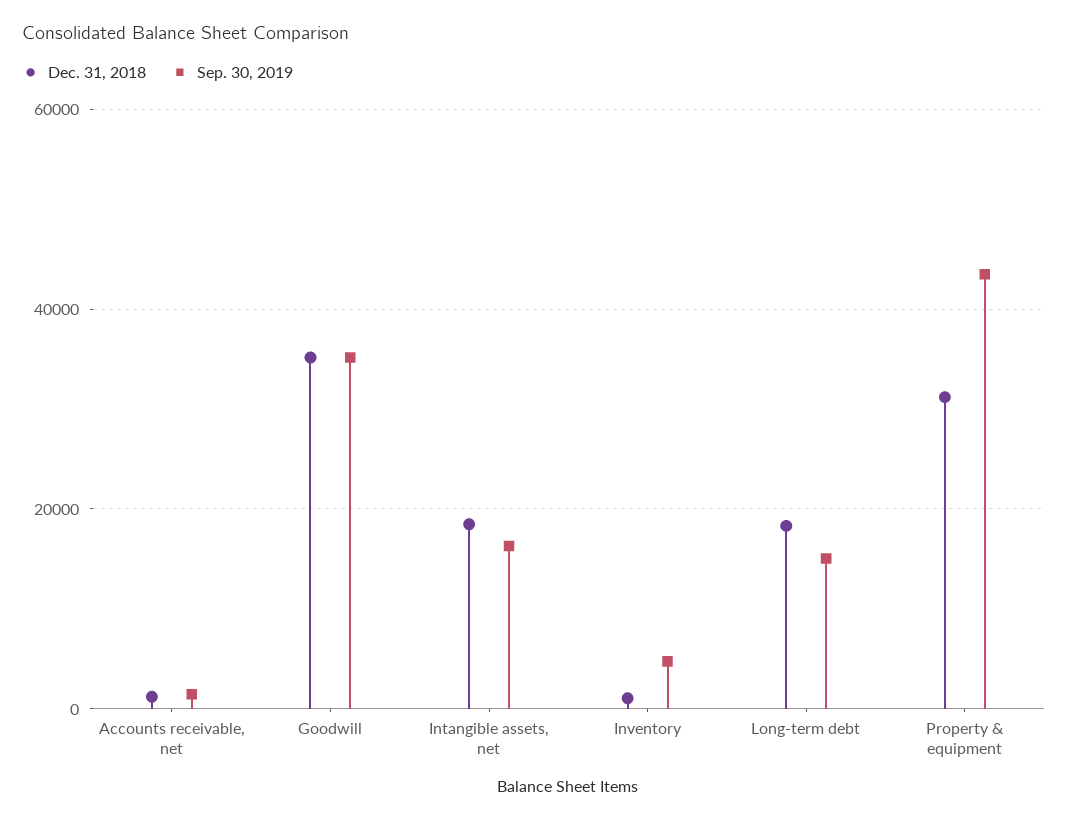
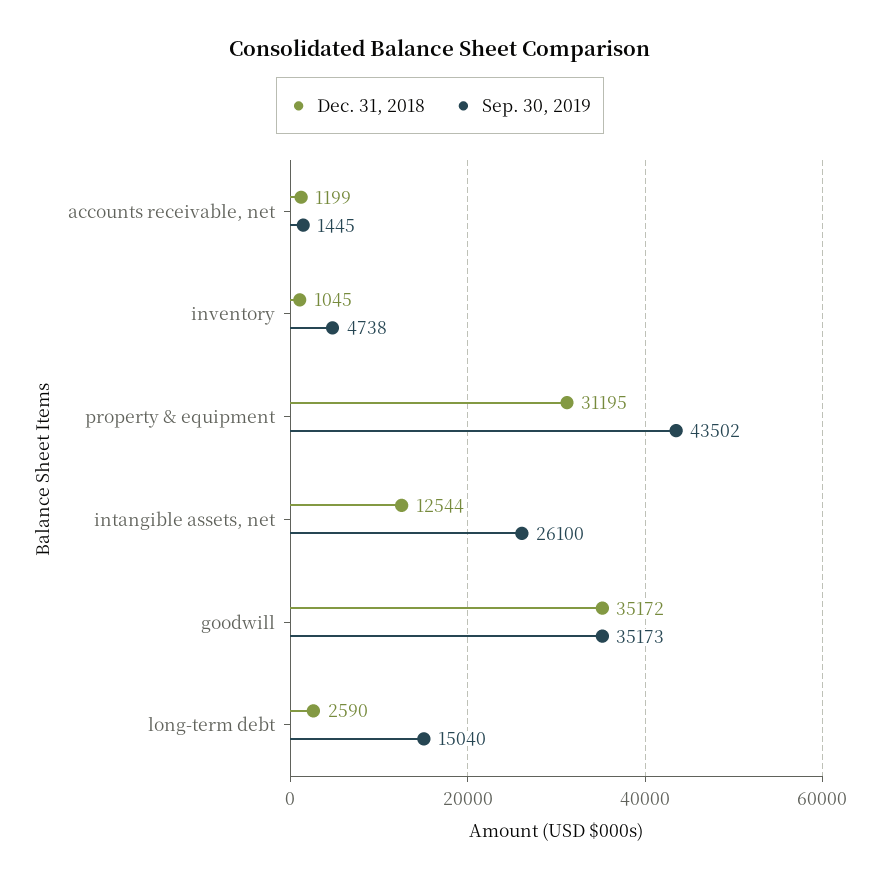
Dec. 31, 2018, Intangible assets, net: 18000 -> 12544
Sep. 30, 2019, Intangible assets, net: 16000 -> 26100
Dec. 31, 2018, Long-term debt: 18000 -> 2590

